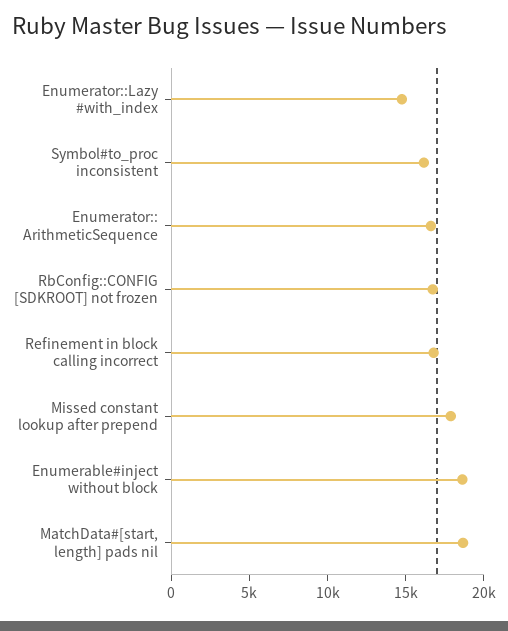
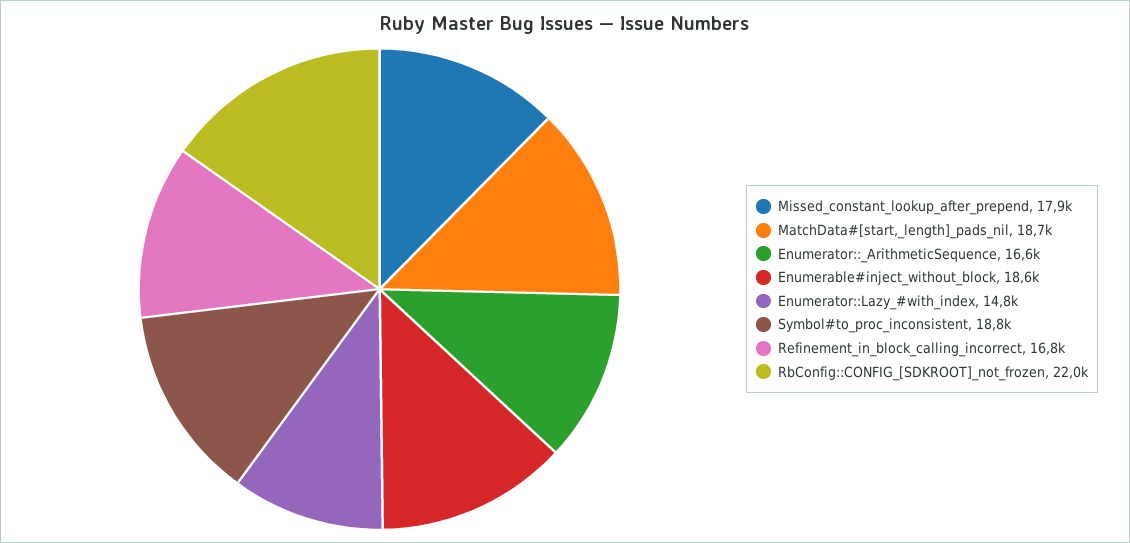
Symbol#to_proc inconsistent: 16000 -> 18800
RbConfig::CONFIG [SDKROOT] not frozen: 17000 -> 22000

